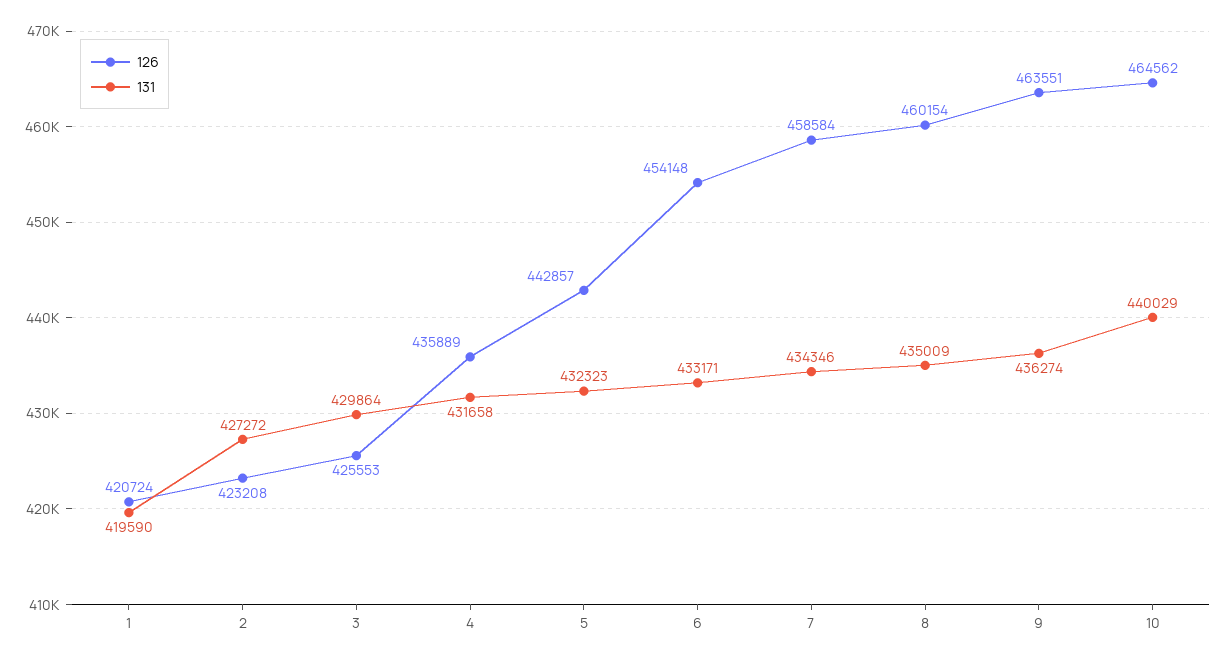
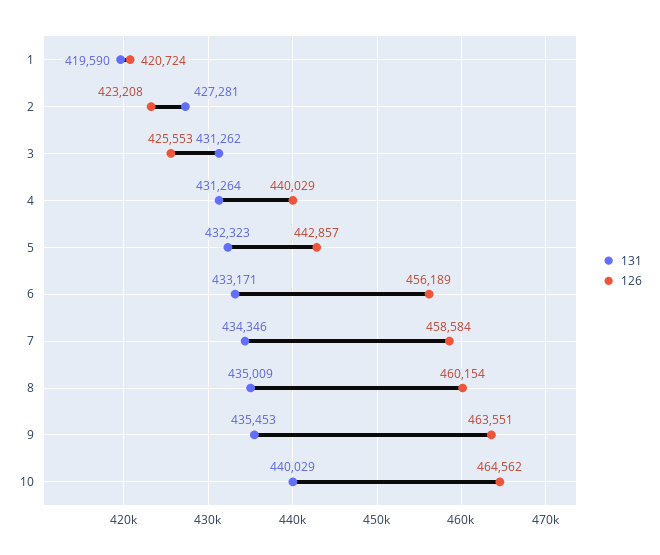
131, 2: 427272 -> 427281
131, 3: 429864 -> 431262
126, 4: 435889 -> 440029
131, 4: 431658 -> 431264
126, 6: 454148 -> 456189
131, 9: 436274 -> 435453

